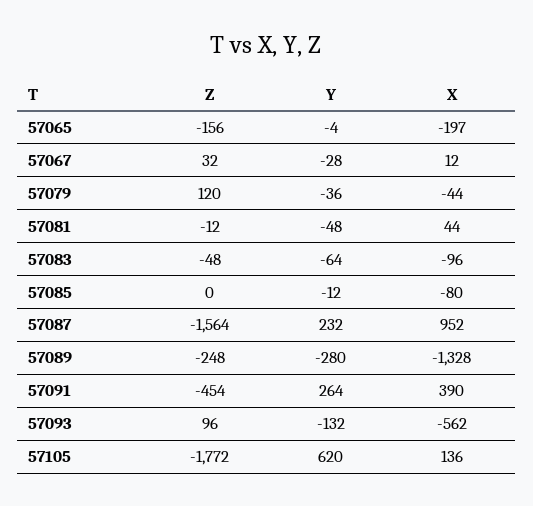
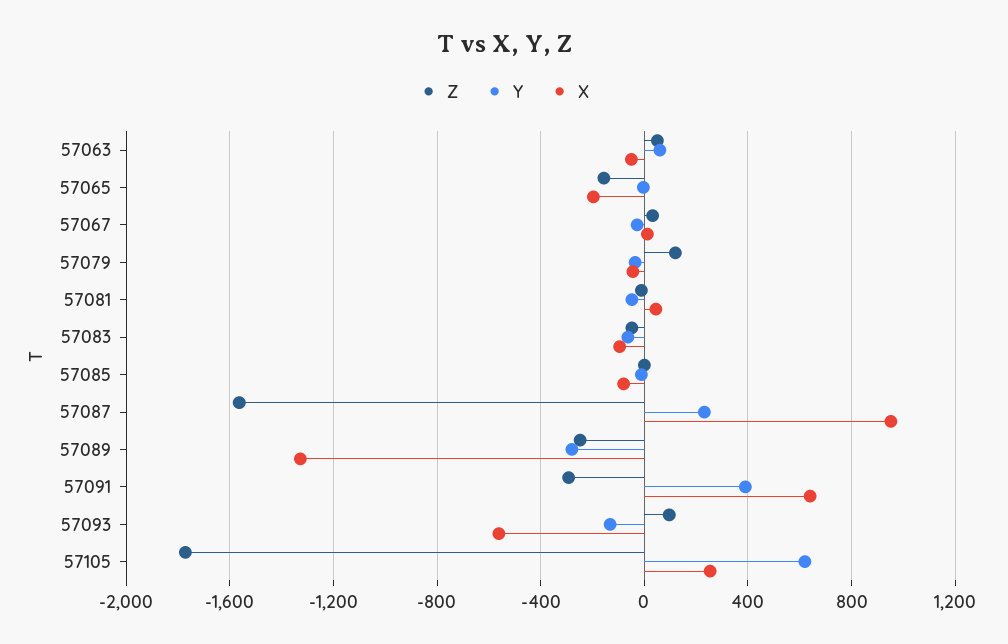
Z, 57091: -454 -> -300
Y, 57091: 264 -> 400
X, 57091: 390 -> 650
X, 57105: 136 -> 250
Z, 57063: none -> 50
Y, 57063: none -> 50
X, 57063: none -> -50

